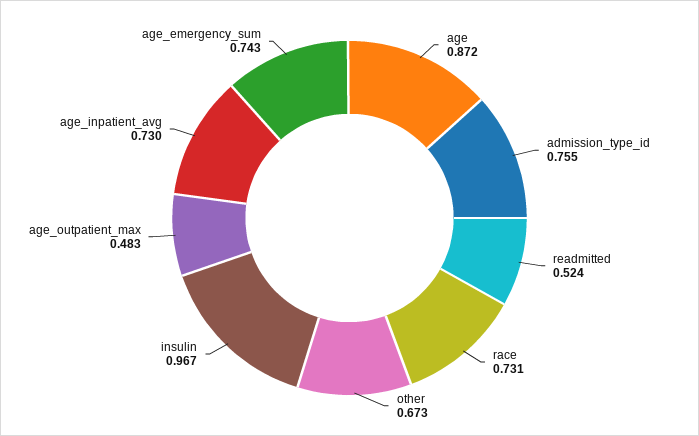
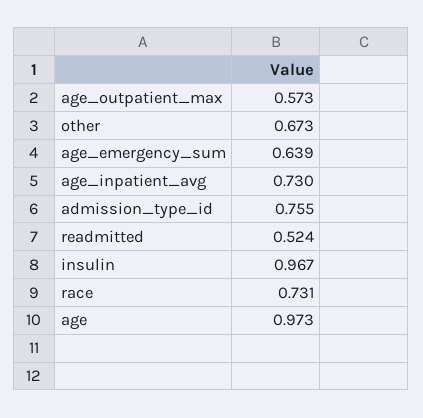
age: 0.872 -> 0.973
age_outpatient_max: 0.483 -> 0.573
age_emergency_sum: 0.743 -> 0.639

